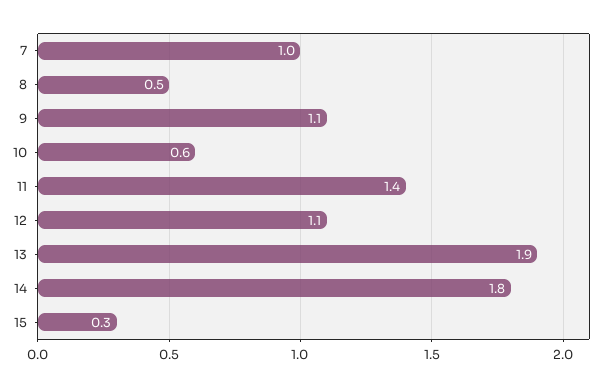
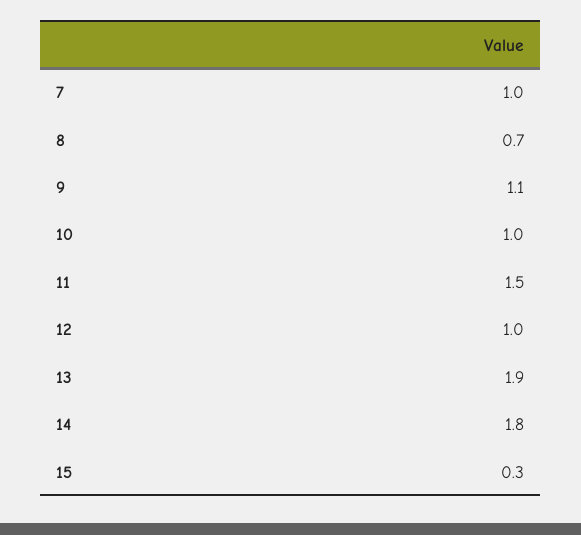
8: 0.5 -> 0.7
10: 0.6 -> 1
11: 1.4 -> 1.5
12: 1.1 -> 1

